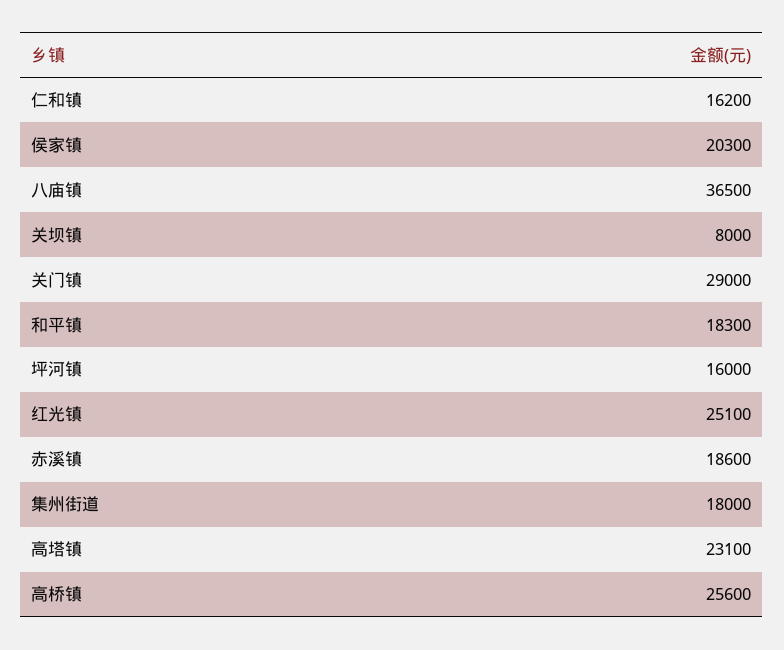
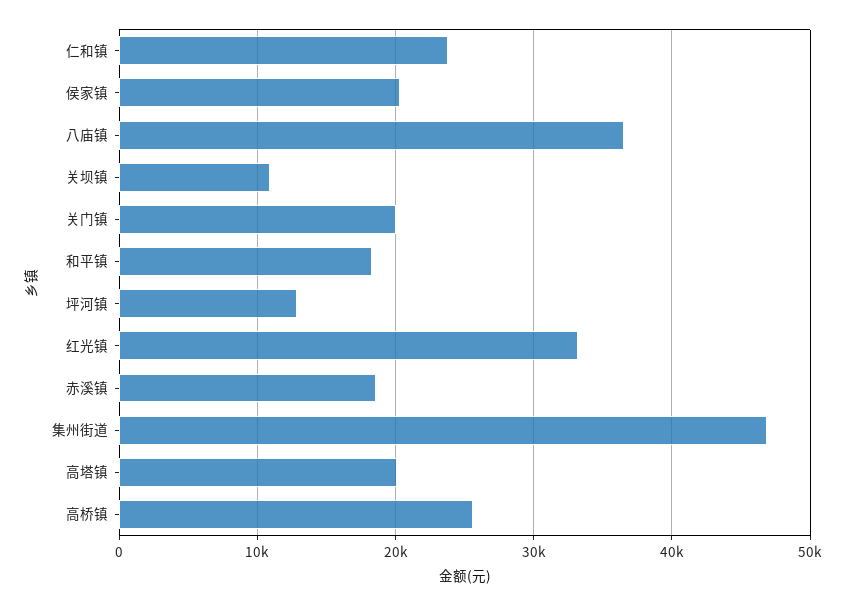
仁和镇: 16200 -> 24000
关坝镇: 8000 -> 11000
关门镇: 29000 -> 20000
坪河镇: 16000 -> 13000
红光镇: 25100 -> 33000
集州街道: 18000 -> 47000
高塔镇: 23100 -> 20000

